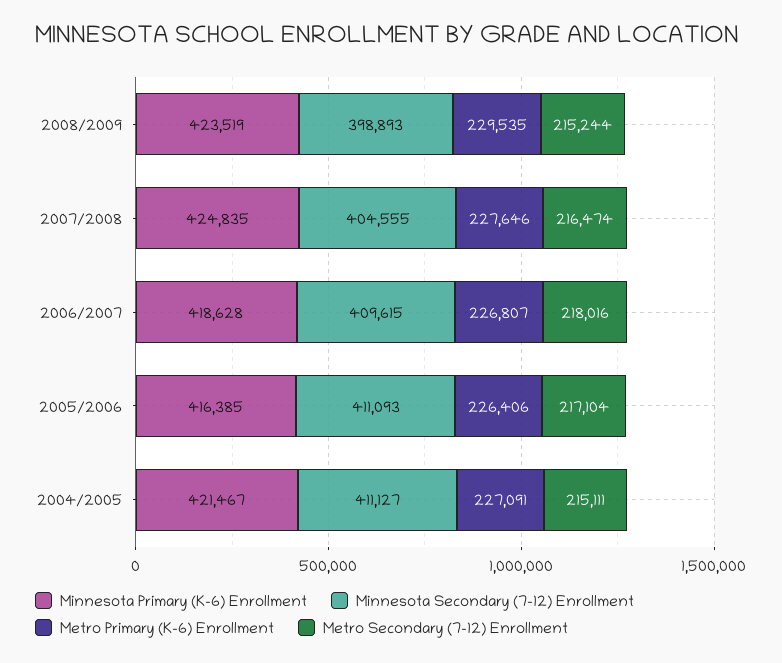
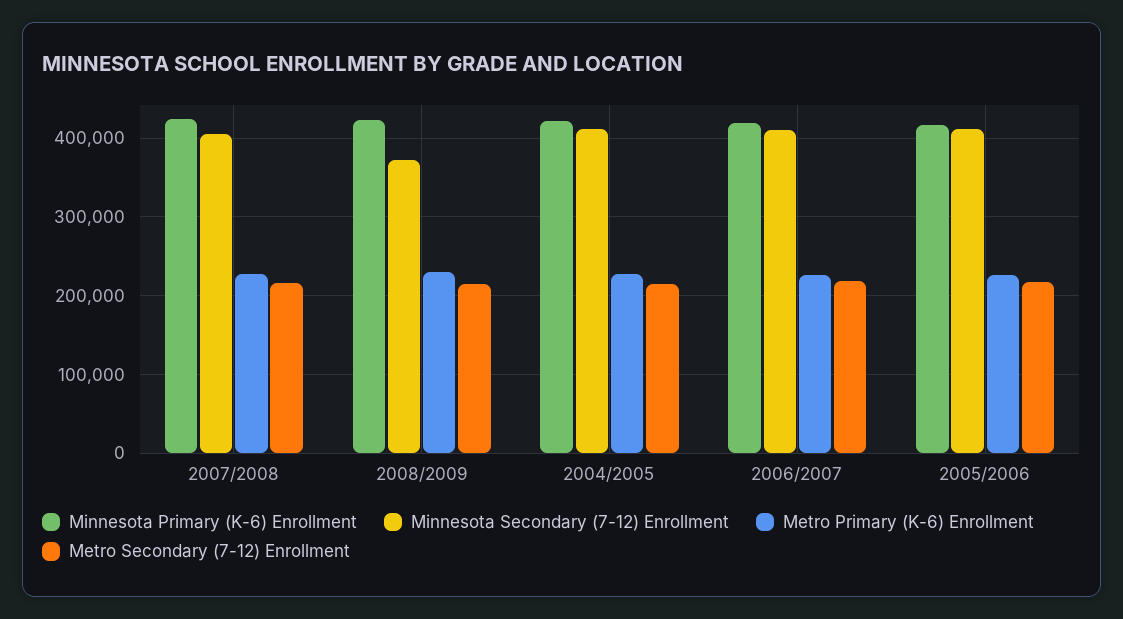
Minnesota Secondary (7-12) Enrollment, 2008/2009: 398893 -> 370000

